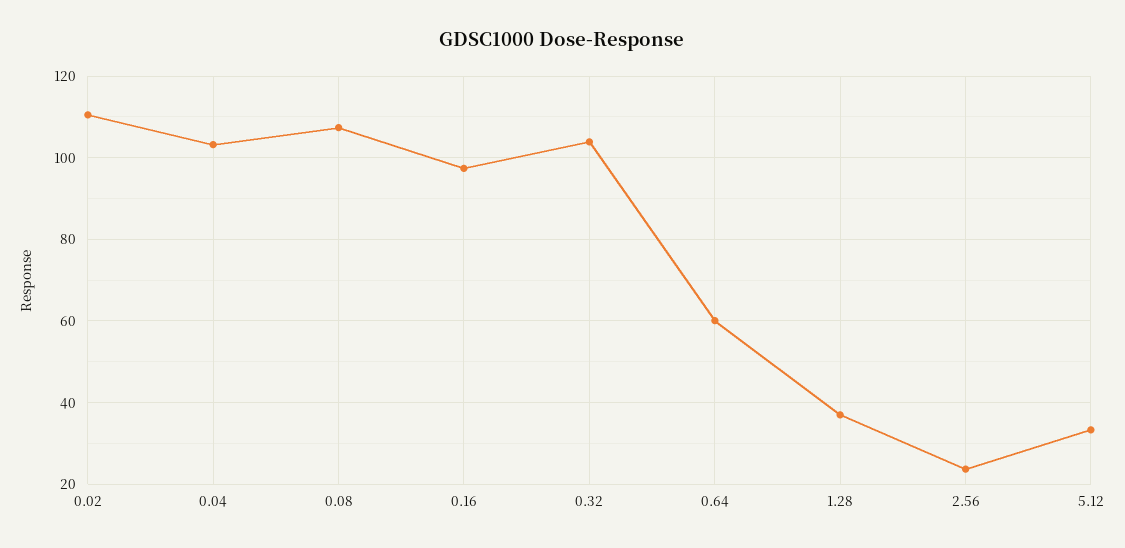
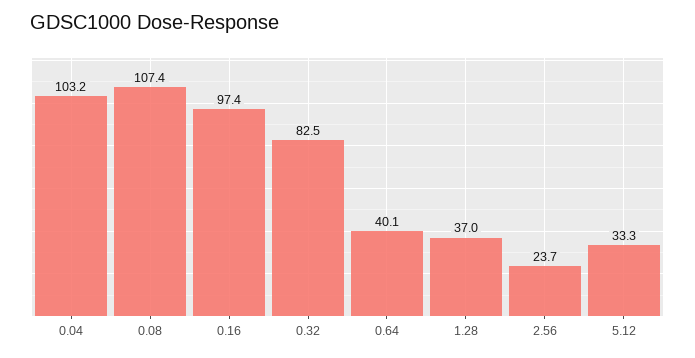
0.02: 110 -> none
0.32: 104 -> 82.5
0.64: 60 -> 40.1

